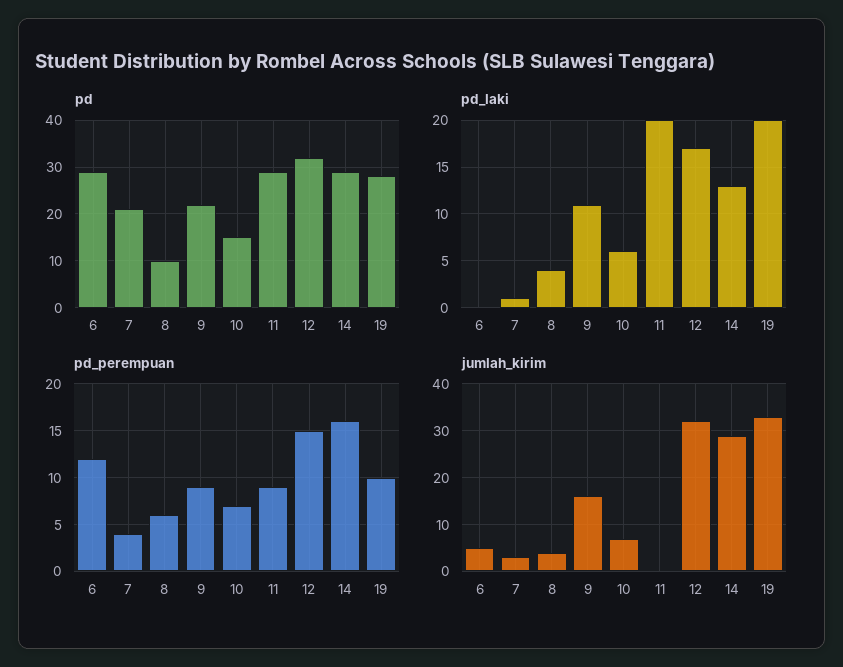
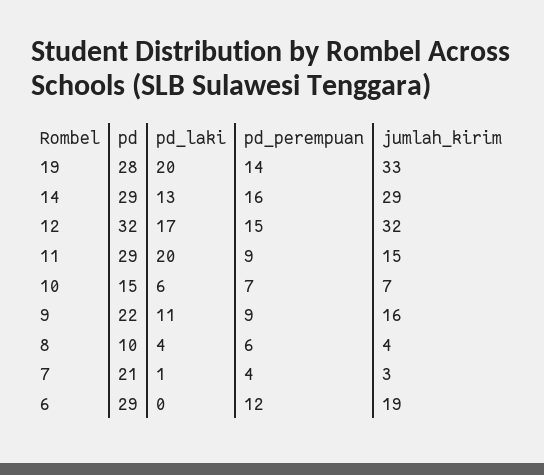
pd_perempuan, 19: 10 -> 14
jumlah_kirim, 6: 5 -> 19
jumlah_kirim, 11: 0 -> 15

